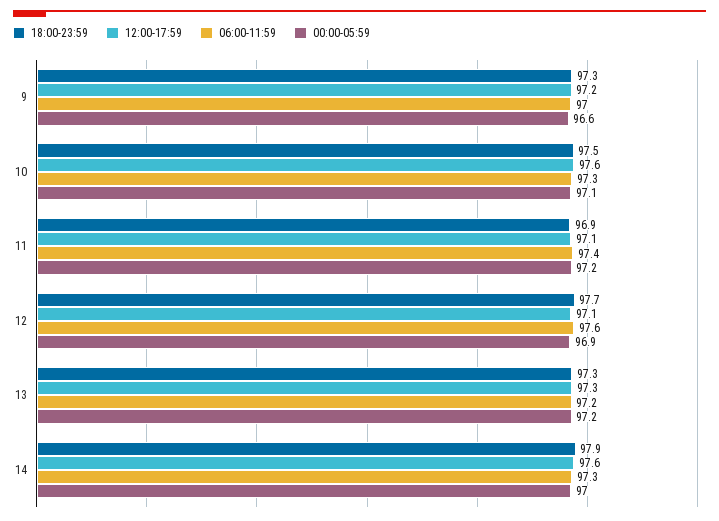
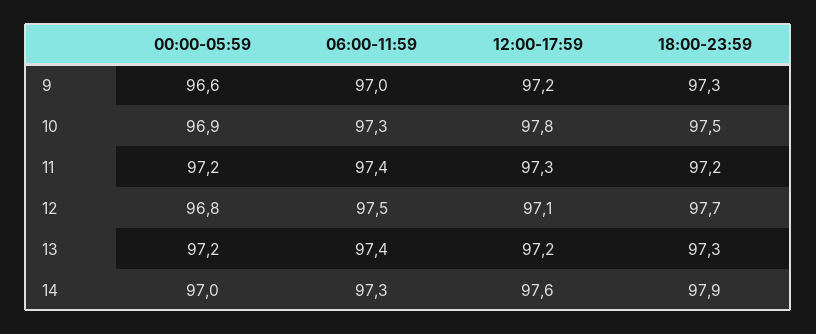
12:00-17:59, 10: 97.6 -> 97.8
00:00-05:59, 10: 97.1 -> 96.9
18:00-23:59, 11: 96.9 -> 97.2
12:00-17:59, 11: 97.1 -> 97.3
06:00-11:59, 12: 97.6 -> 97.5
00:00-05:59, 12: 96.9 -> 96.8
12:00-17:59, 13: 97.3 -> 97.2
06:00-11:59, 13: 97.2 -> 97.4

